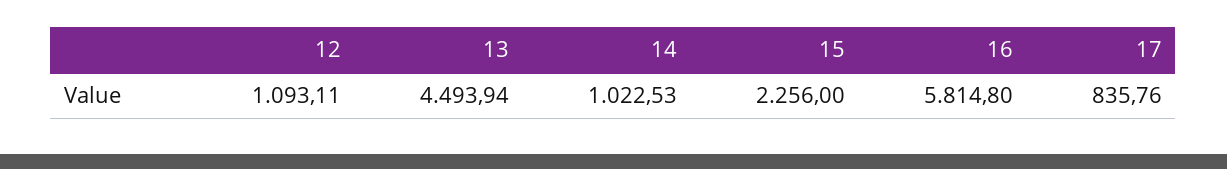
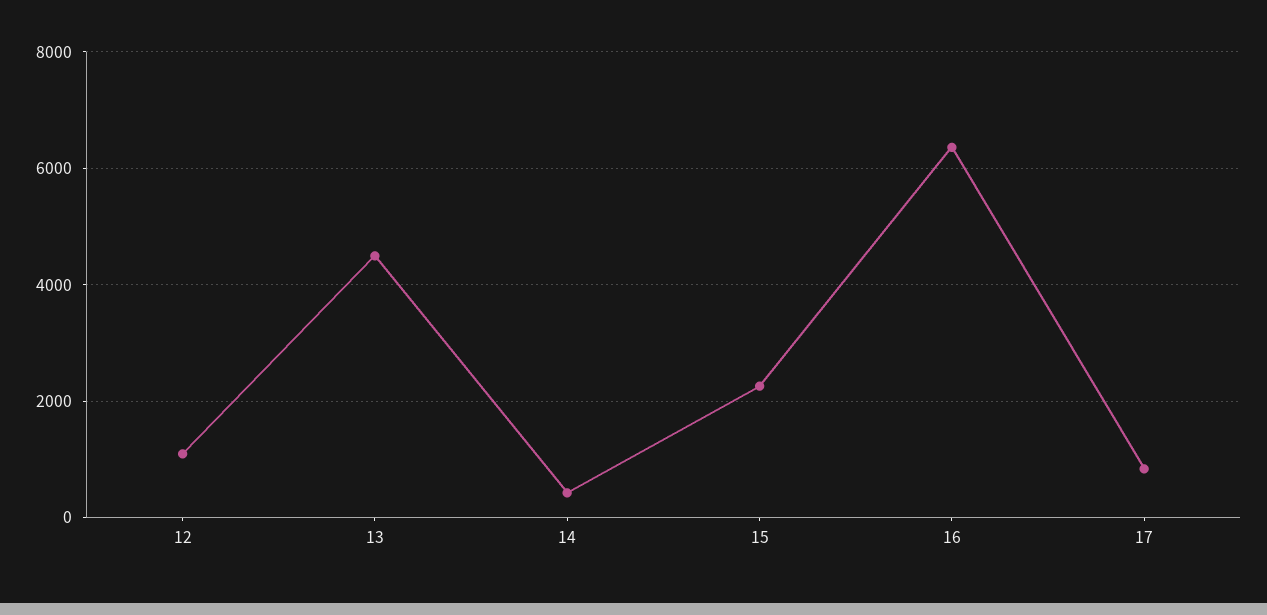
14: 1022.53 -> 400
16: 5814.8 -> 6400

